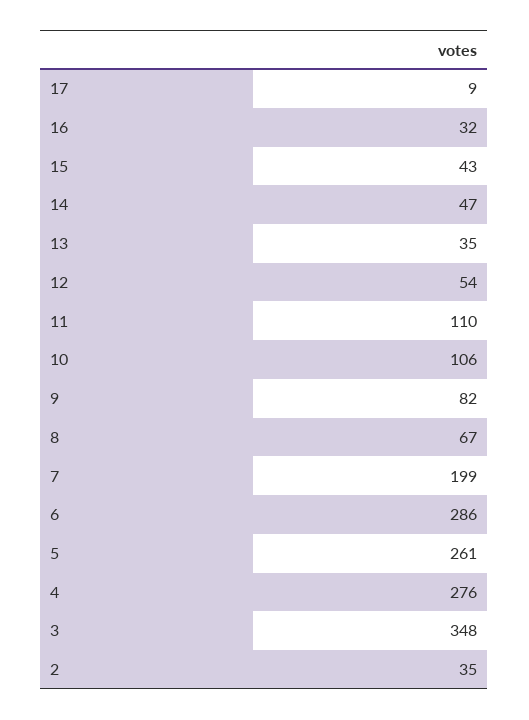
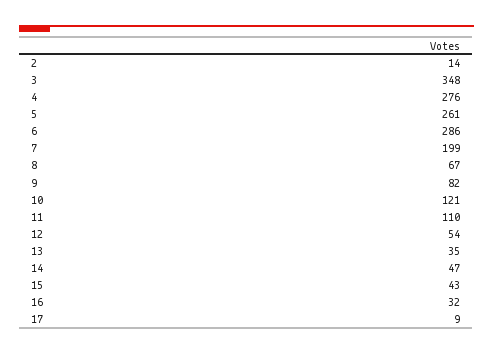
10: 106 -> 121
2: 35 -> 14

